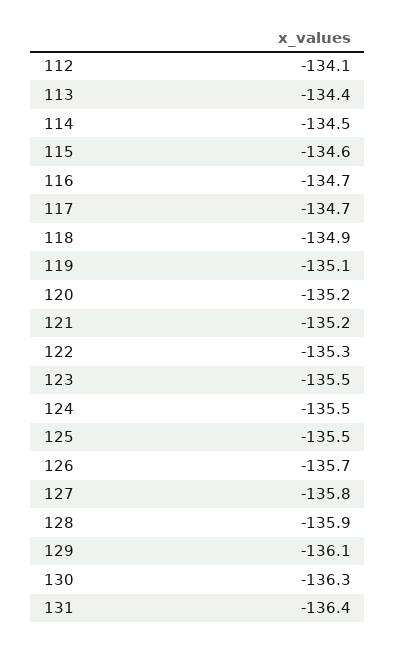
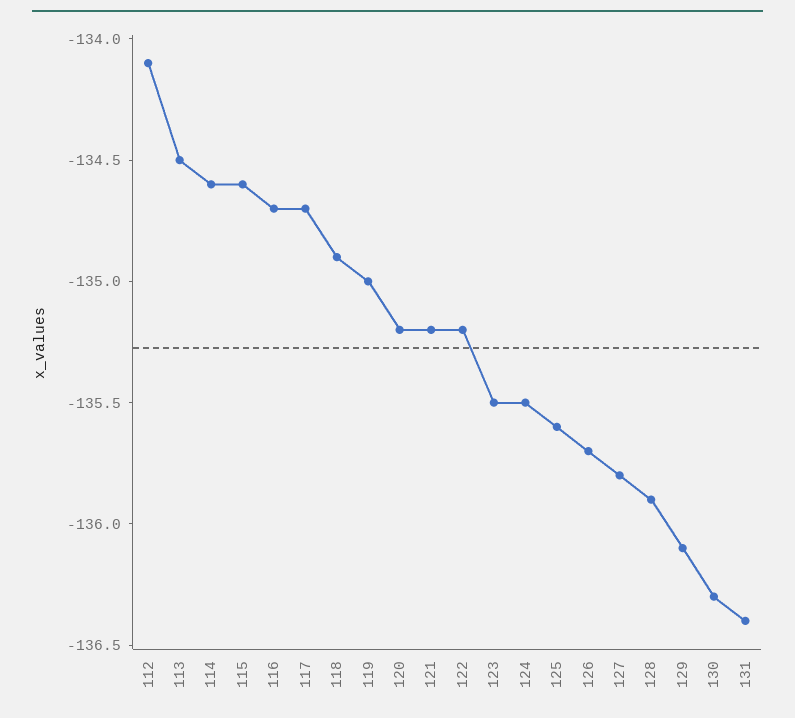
113: -134.4 -> -134.5
114: -134.5 -> -134.6
119: -135.1 -> -135
122: -135.3 -> -135.2
125: -135.5 -> -135.6

